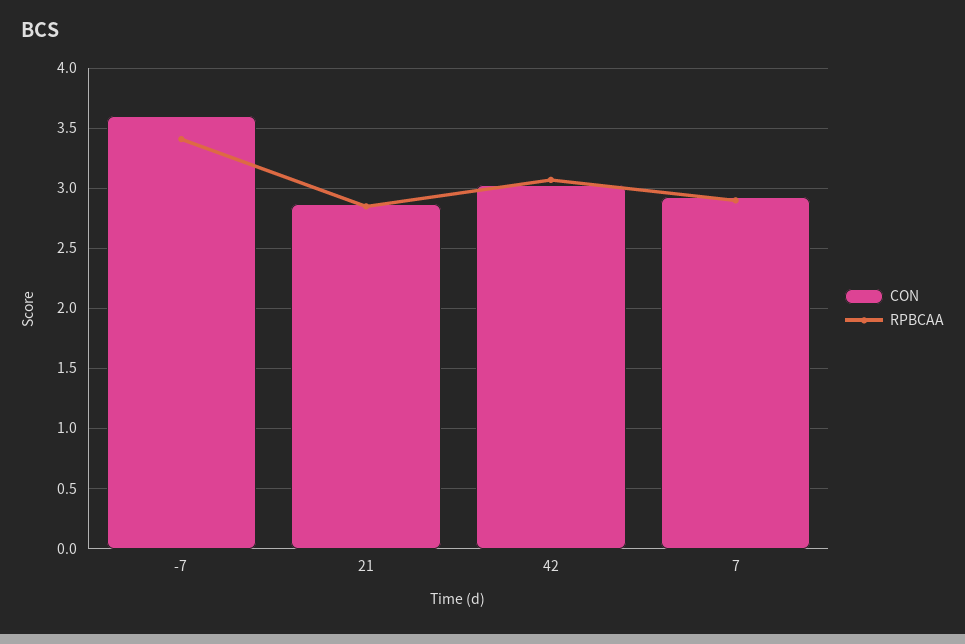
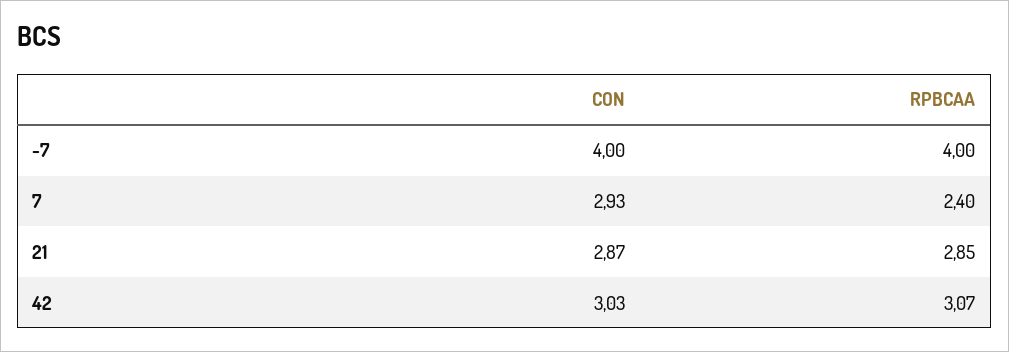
CON, -7: 3.6 -> 4
RPBCAA, -7: 3.4 -> 4
RPBCAA, 7: 2.9 -> 2.4

